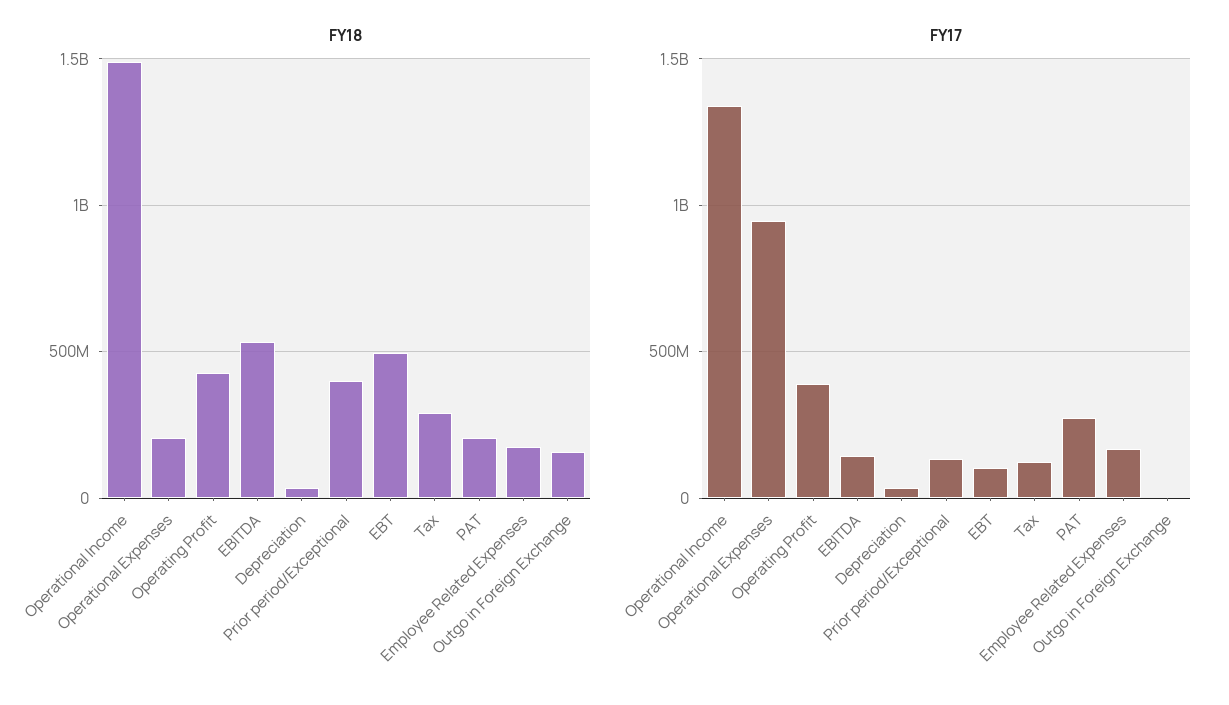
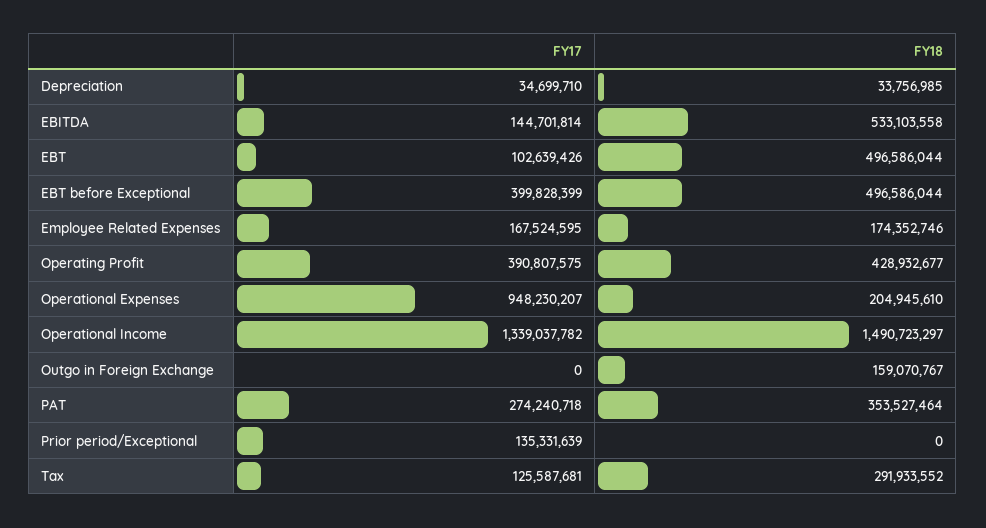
FY18, Prior period/Exceptional: 400000000 -> 0
FY18, PAT: 200000000 -> 353527464
FY17, EBT before Exceptional: none -> 399828399
FY18, EBT before Exceptional: none -> 496586044

